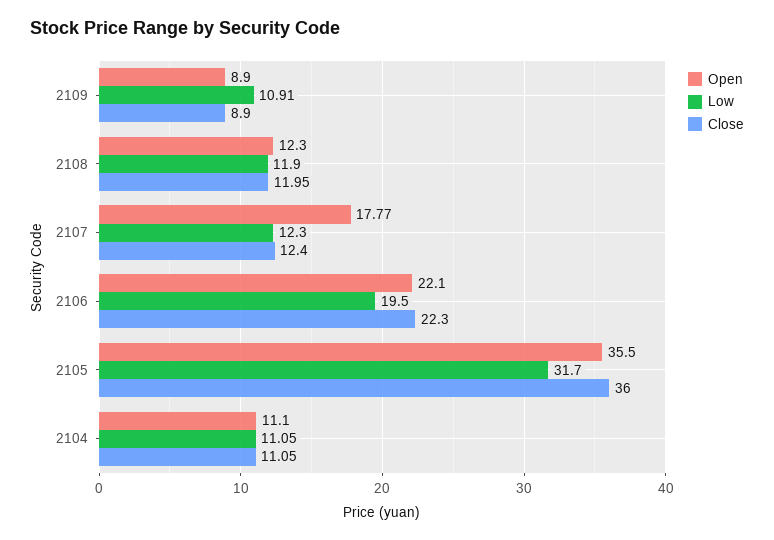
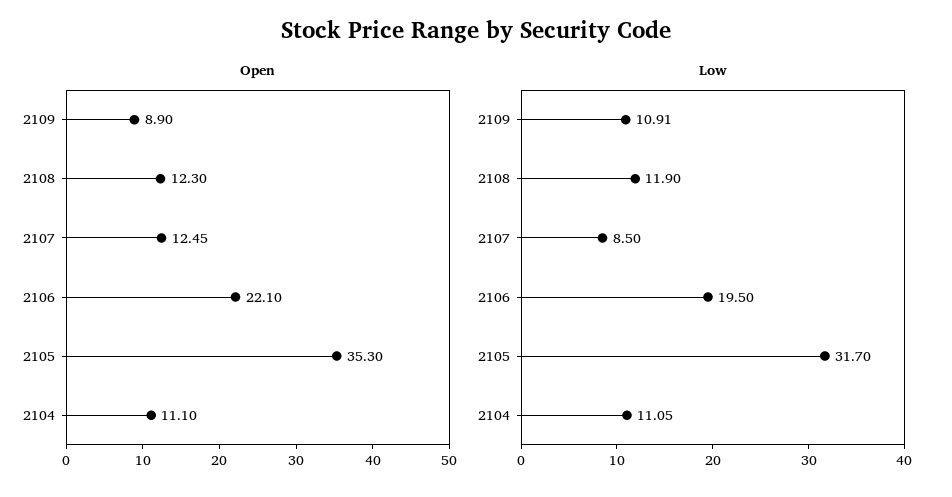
Close, 2109: 8.9 -> none
Close, 2108: 11.95 -> none
Open, 2107: 17.77 -> 12.45
Low, 2107: 12.3 -> 8.5
Close, 2107: 12.4 -> none
Close, 2106: 22.3 -> none
Open, 2105: 35.5 -> 35.3
Close, 2105: 36 -> none
Close, 2104: 11.05 -> none

